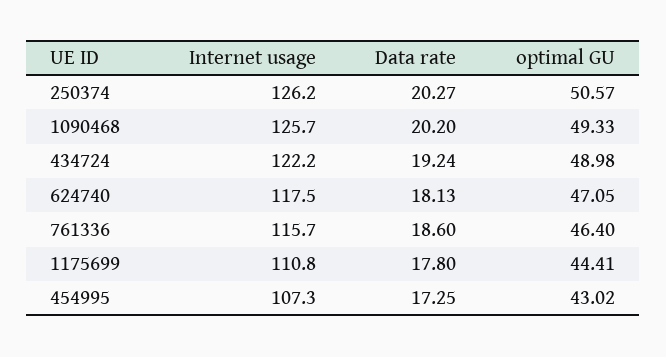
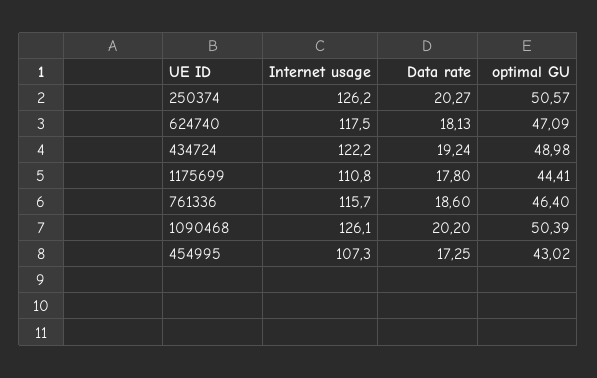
Internet usage, 1090468: 125.7 -> 126.1
optimal GU, 1090468: 49.33 -> 50.39
optimal GU, 624740: 47.05 -> 47.09

